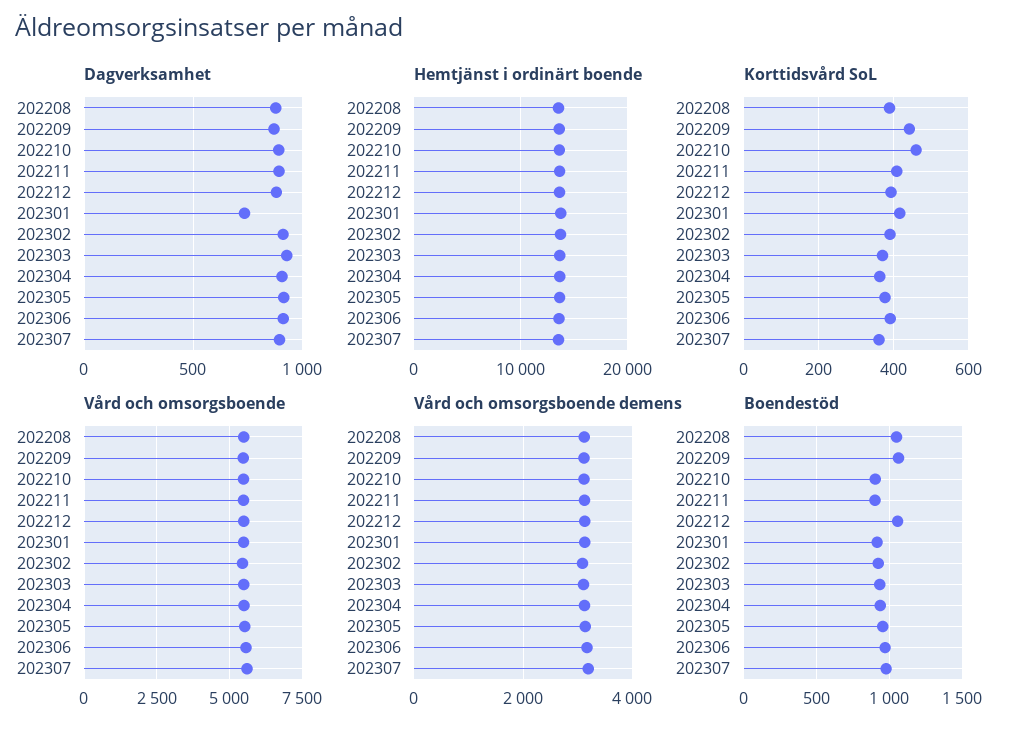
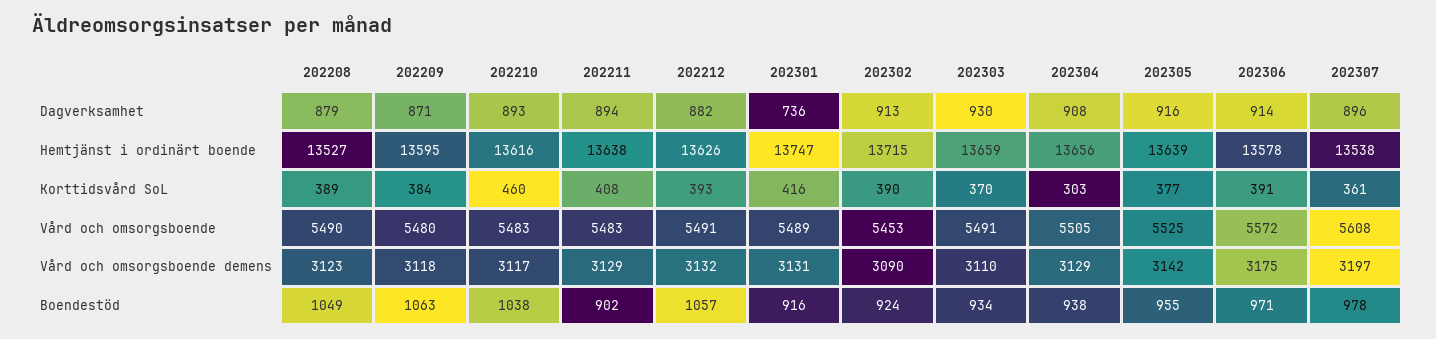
Korttidsvård SoL, 202209: 440 -> 384
Korttidsvård SoL, 202304: 360 -> 303
Boendestöd, 202210: 900 -> 1038

